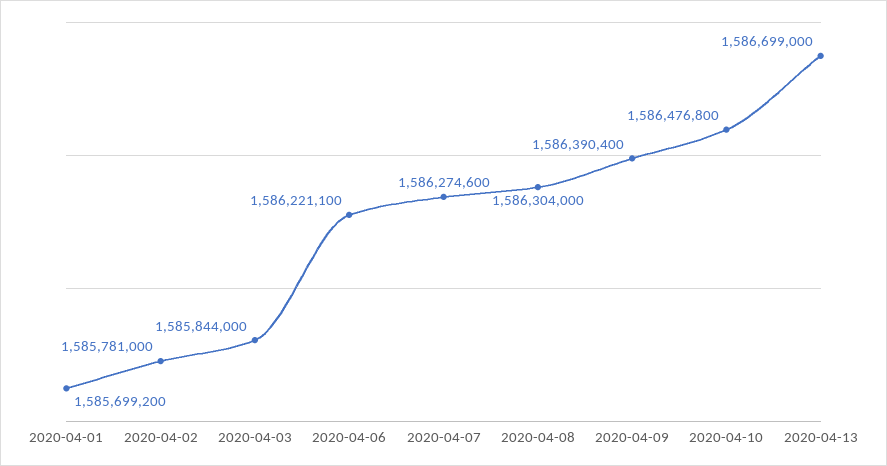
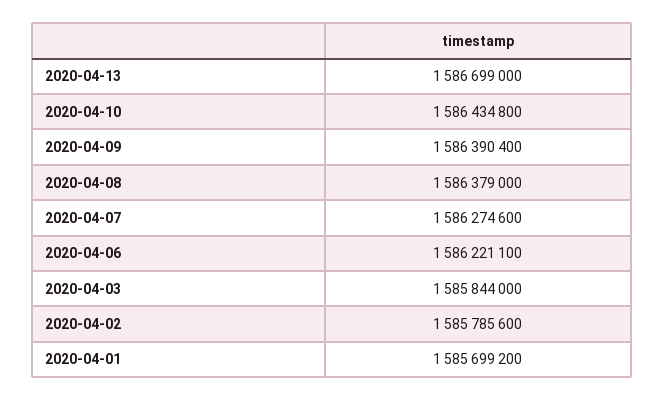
2020-04-02: 1585781000 -> 1585785600
2020-04-08: 1586304000 -> 1586379000
2020-04-10: 1586476800 -> 1586434800

